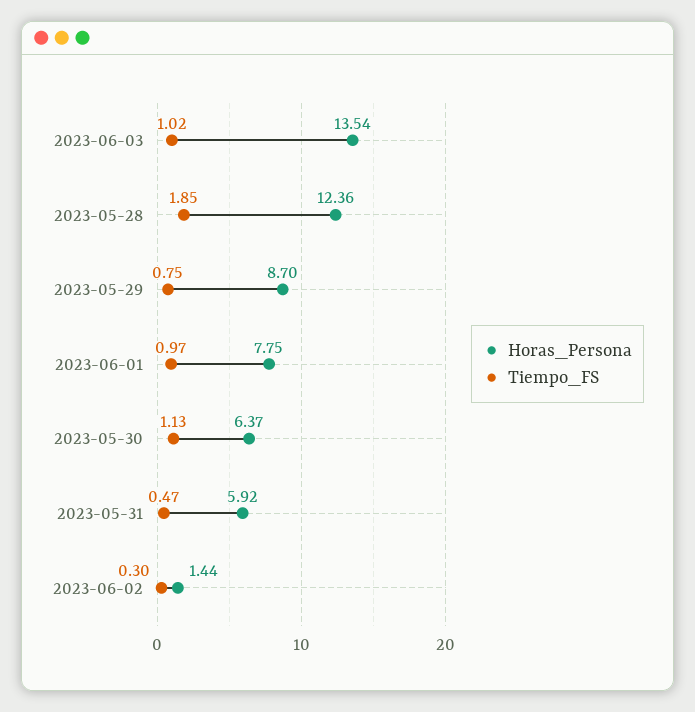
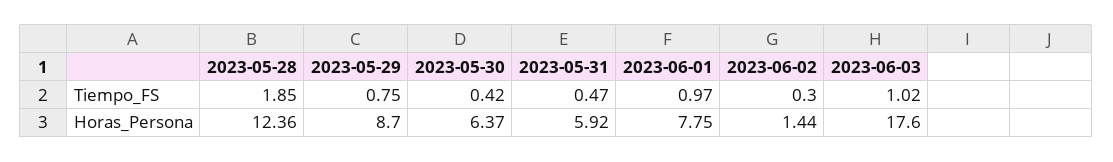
Horas_Persona, 2023-06-03: 13.54 -> 17.6
Tiempo_FS, 2023-05-30: 1.13 -> 0.42

